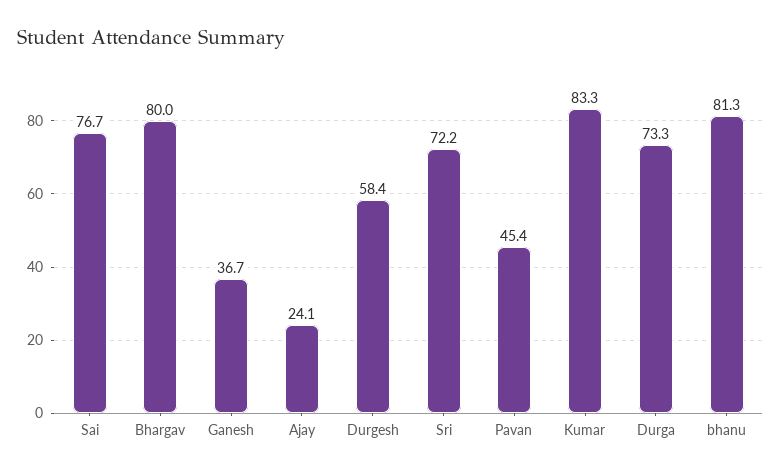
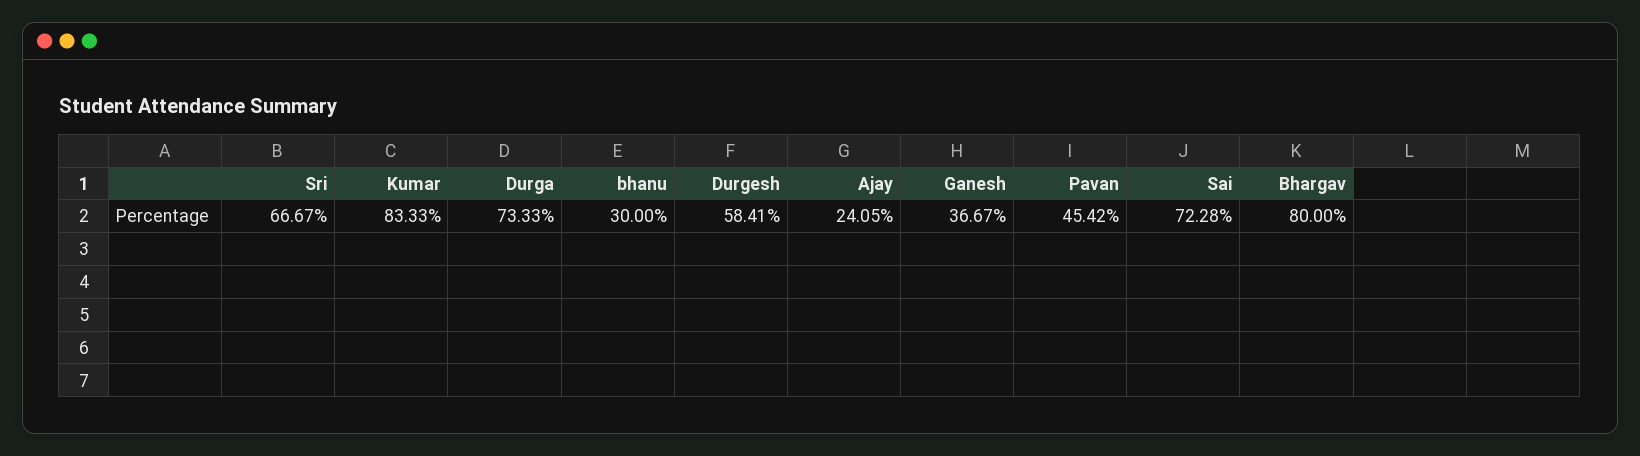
Sai: 76.7 -> 72.28
Sri: 72.2 -> 66.67
bhanu: 81.3 -> 30

